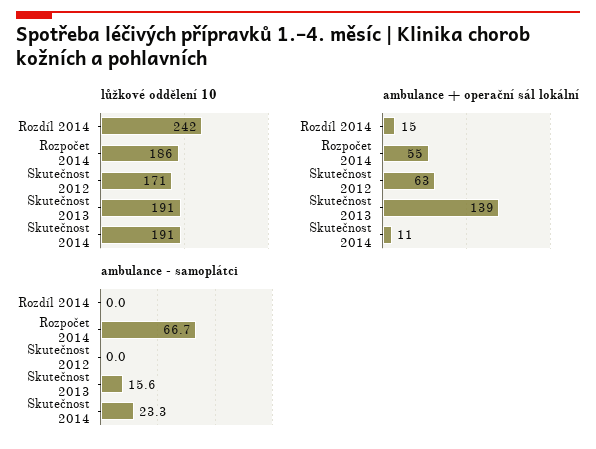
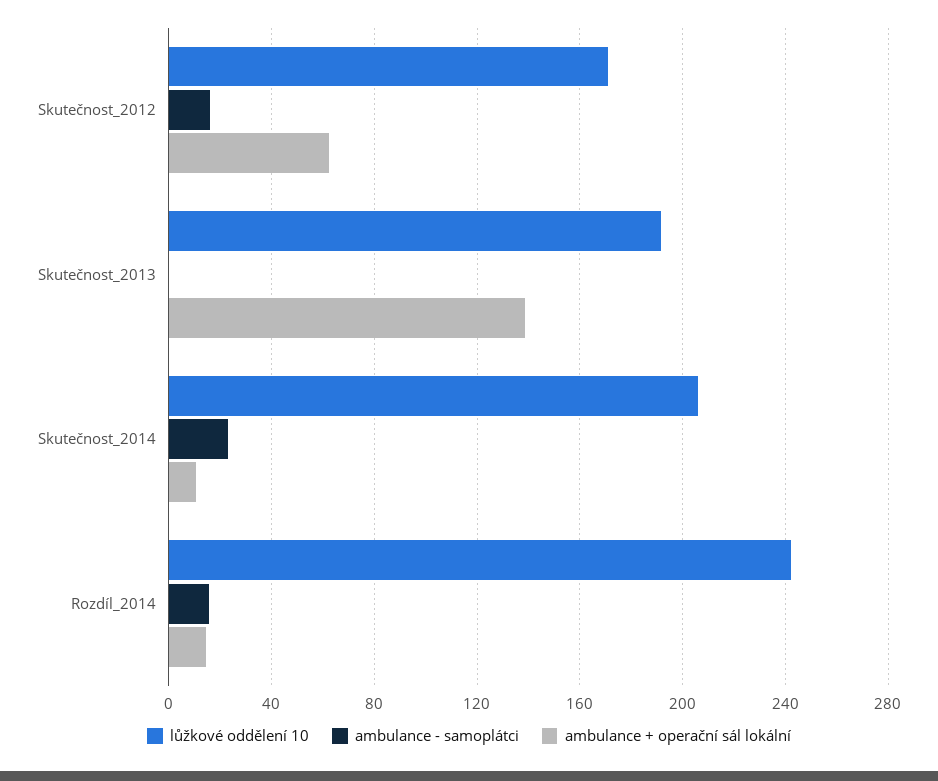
lůžkové oddělení 10, Rozpočet 2014: 186 -> none
lůžkové oddělení 10, Skutečnost 2014: 191 -> 205
ambulance + operační sál lokální, Rozpočet 2014: 55 -> none
ambulance - samoplátci, Rozdíl 2014: 0 -> 15
ambulance - samoplátci, Rozpočet 2014: 66.7 -> none
ambulance - samoplátci, Skutečnost 2012: 0 -> 15
ambulance - samoplátci, Skutečnost 2013: 15.6 -> 0

